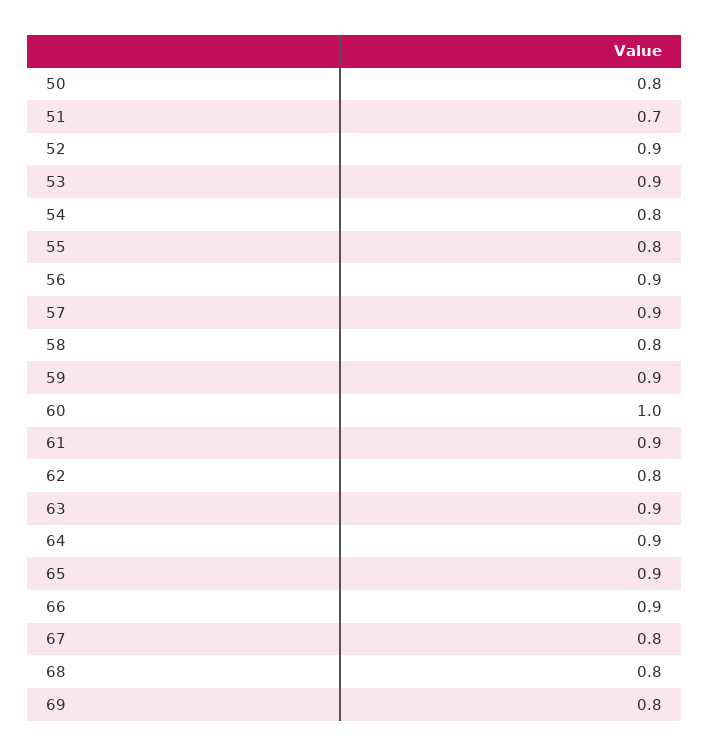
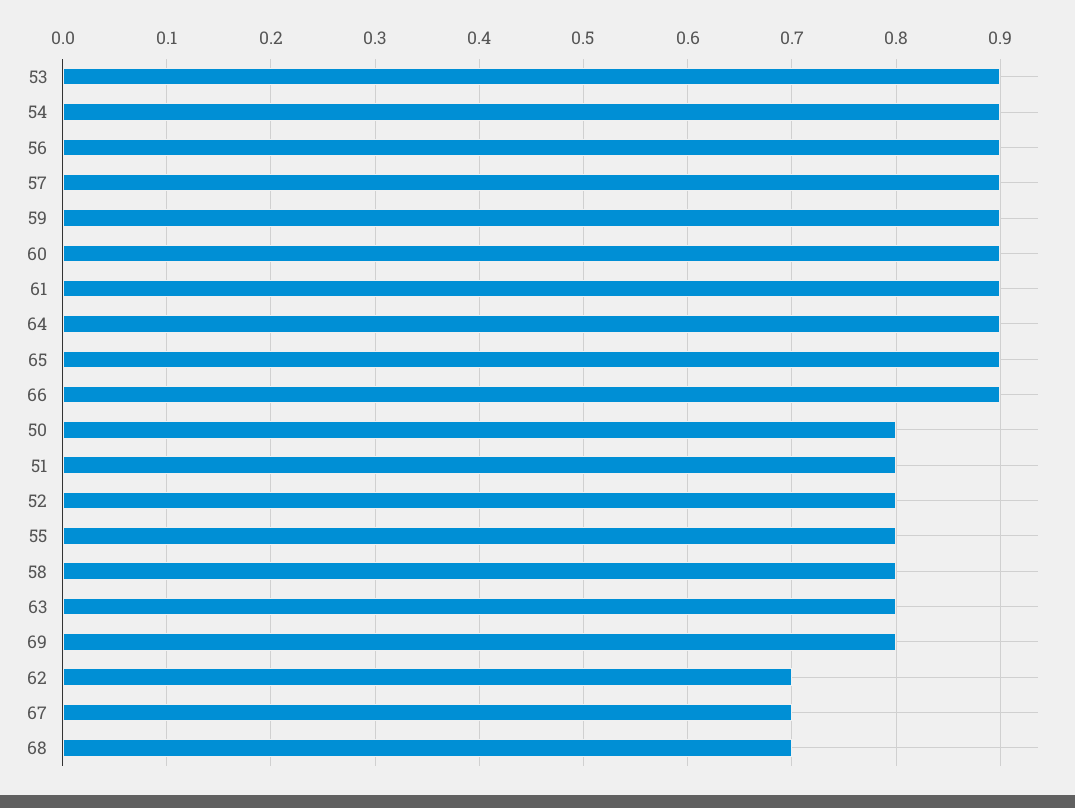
51: 0.7 -> 0.8
52: 0.9 -> 0.8
54: 0.8 -> 0.9
60: 1 -> 0.9
62: 0.8 -> 0.7
63: 0.9 -> 0.8
67: 0.8 -> 0.7
68: 0.8 -> 0.7

